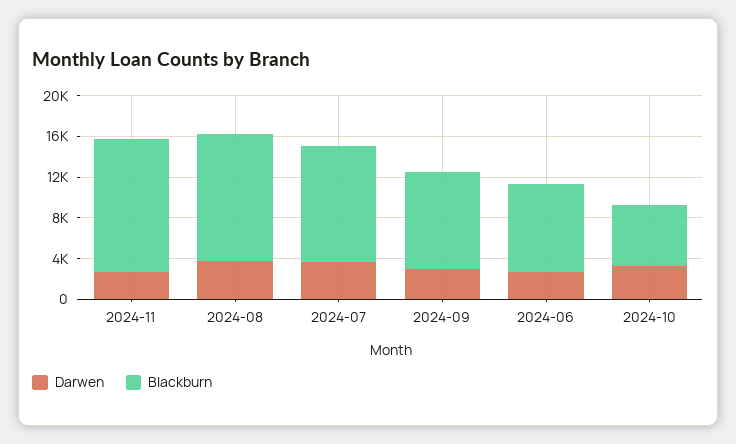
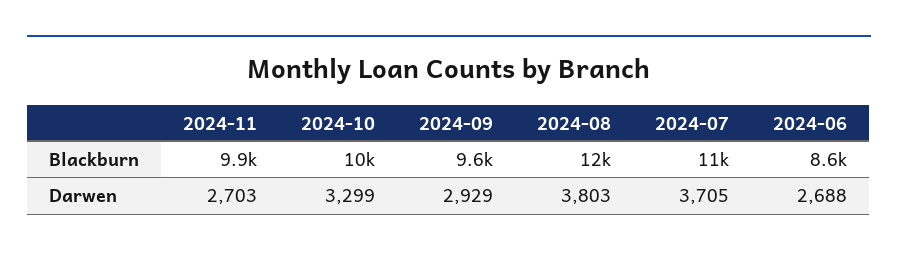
Blackburn, 2024-11: 13000 -> 9900
Blackburn, 2024-10: 6000 -> 10000

